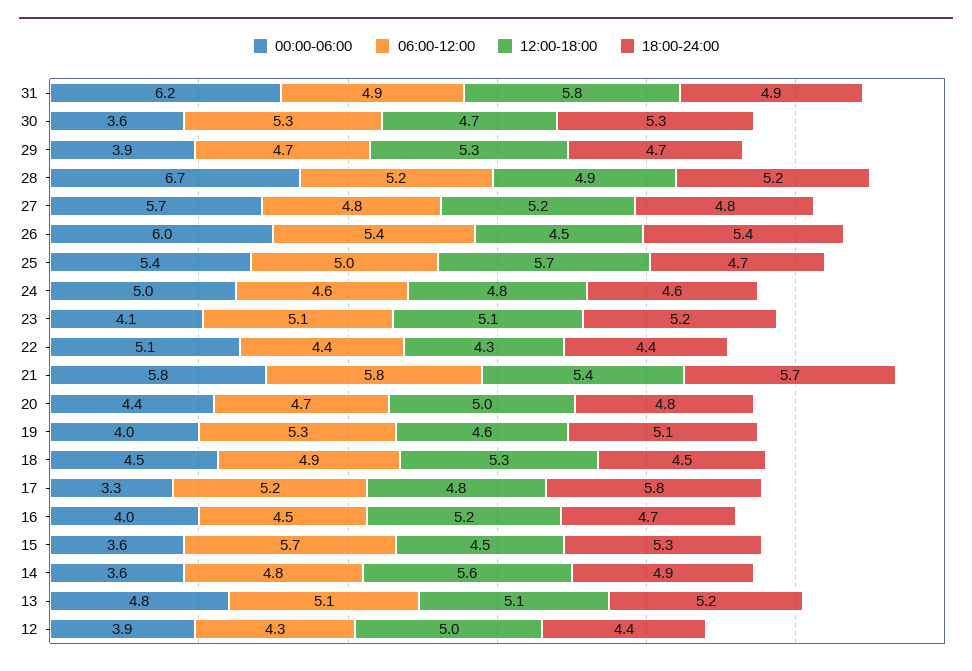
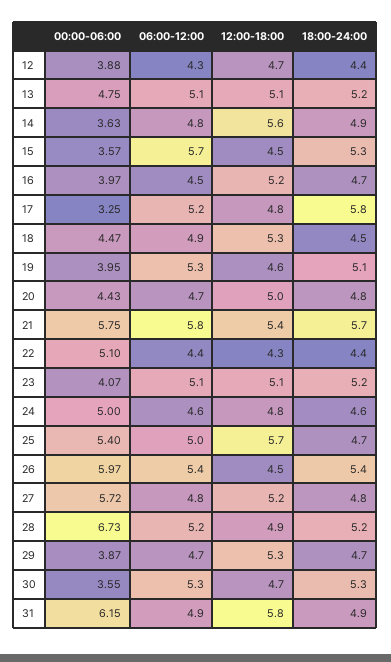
12:00-18:00, 12: 5 -> 4.7

